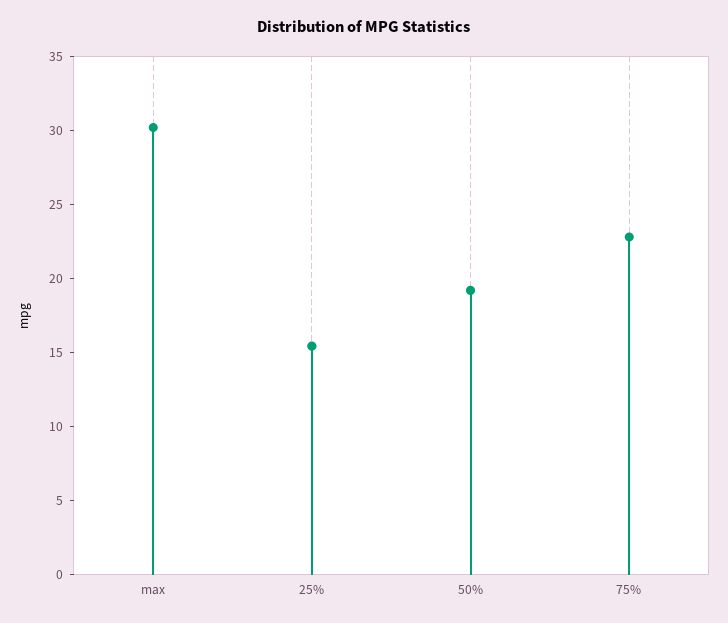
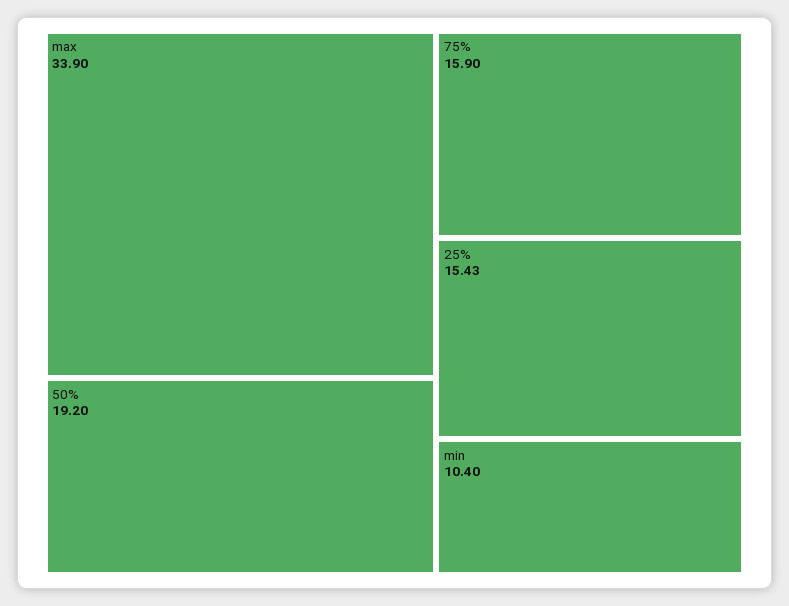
max: 30 -> 33.9
75%: 23 -> 15.9
min: none -> 10.4

